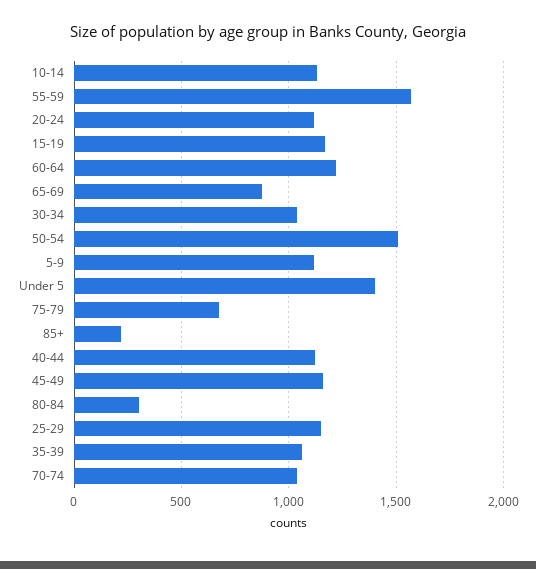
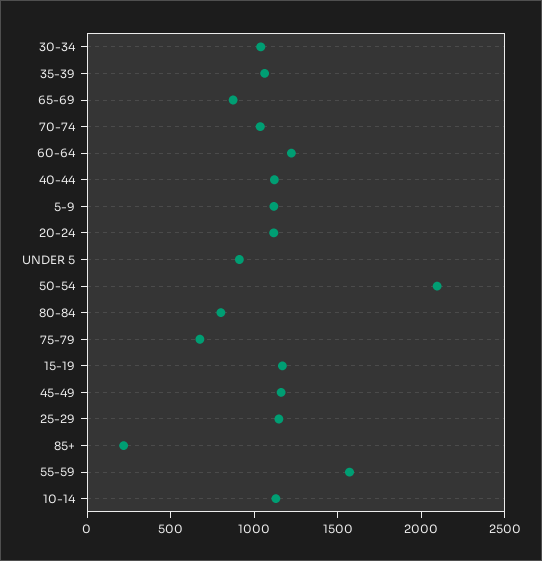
50-54: 1500 -> 2100
Under 5: 1400 -> 900
80-84: 300 -> 800

